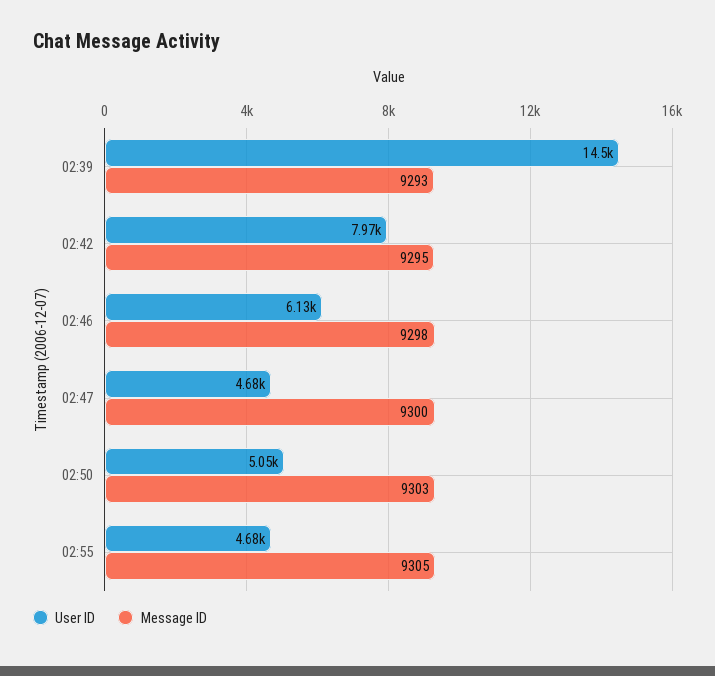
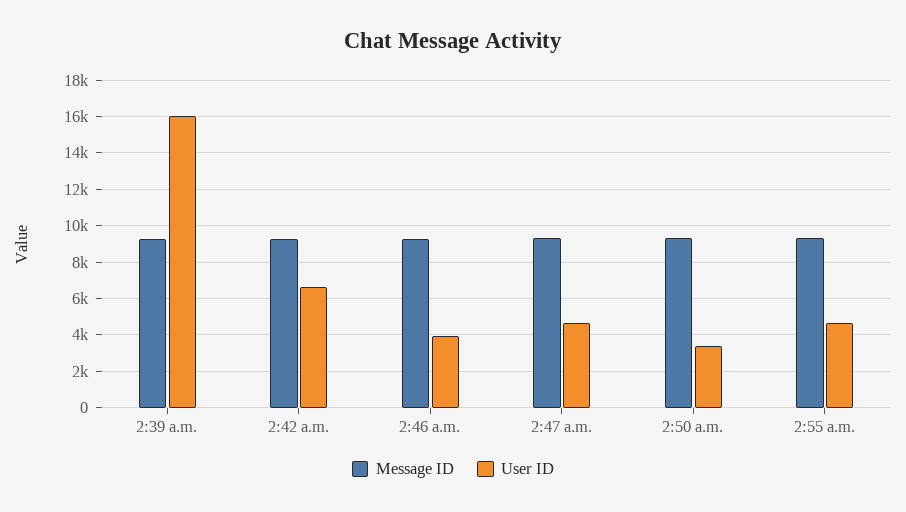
User ID, 02:39: 14500 -> 16000
User ID, 02:42: 7970 -> 6500
User ID, 02:46: 6130 -> 4000
User ID, 02:50: 5050 -> 3500

